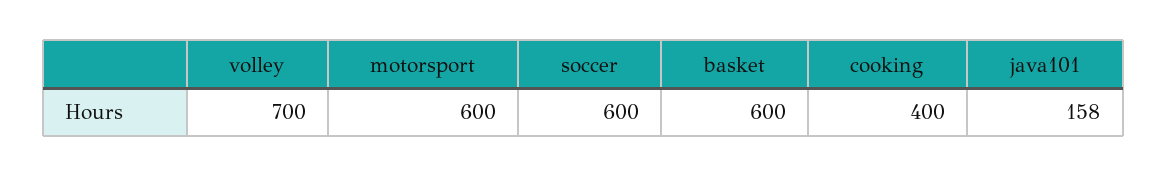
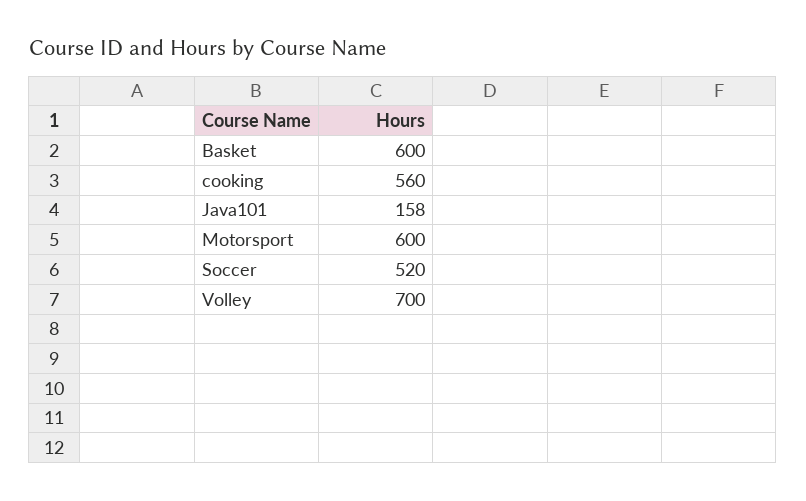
soccer: 600 -> 520
cooking: 400 -> 560

